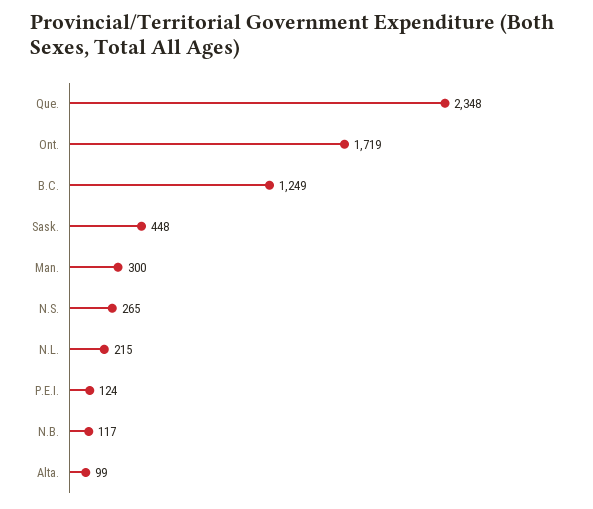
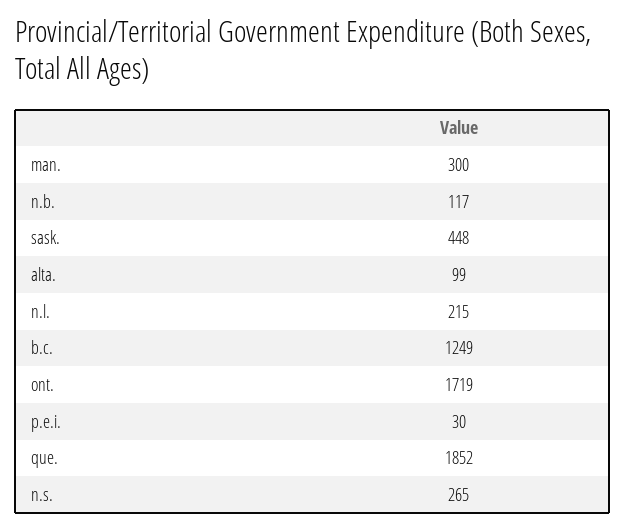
Que.: 2348 -> 1852
P.E.I.: 124 -> 30

